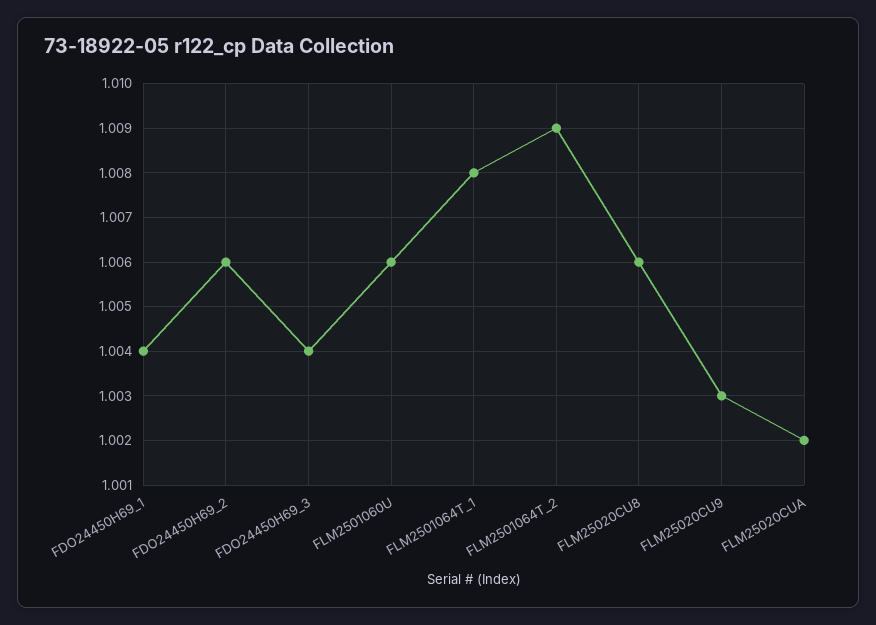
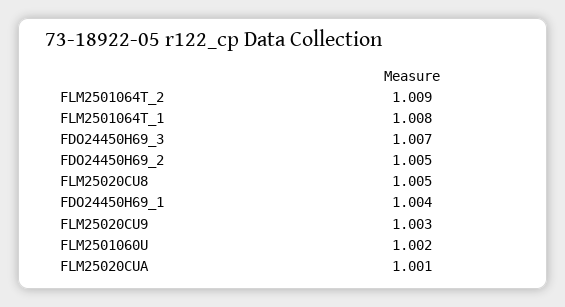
FDO24450H69_2: 1.006 -> 1.005
FDO24450H69_3: 1.004 -> 1.007
FLM2501060U: 1.006 -> 1.002
FLM25020CU8: 1.006 -> 1.005
FLM25020CUA: 1.002 -> 1.001

